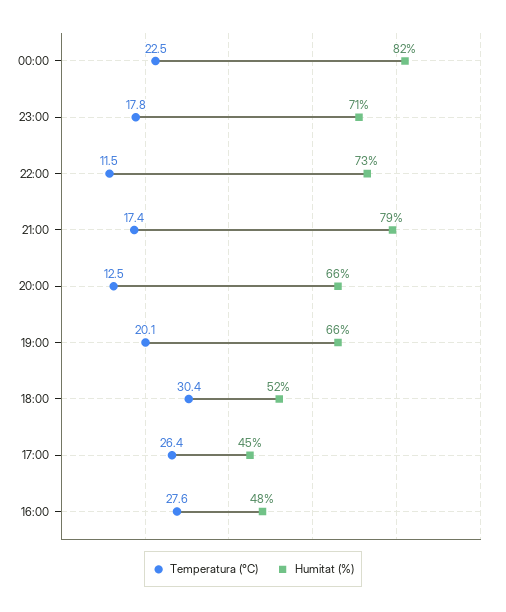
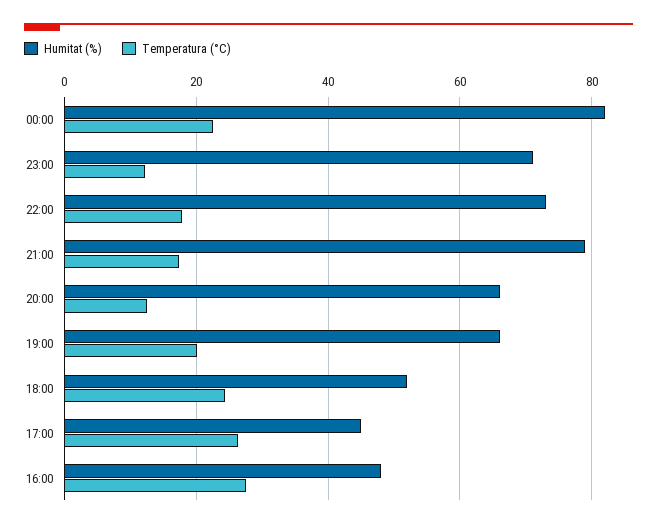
Temperatura (°C), 23:00: 17.8 -> 12
Temperatura (°C), 22:00: 11.5 -> 18
Temperatura (°C), 18:00: 30.4 -> 24

